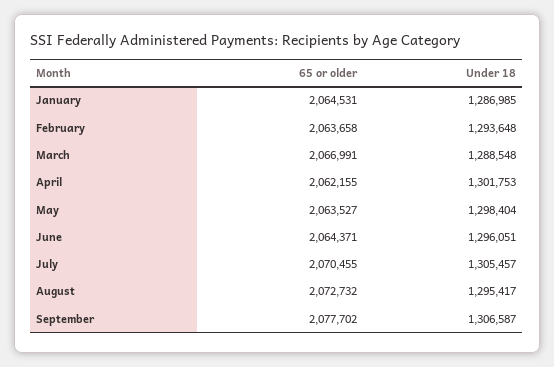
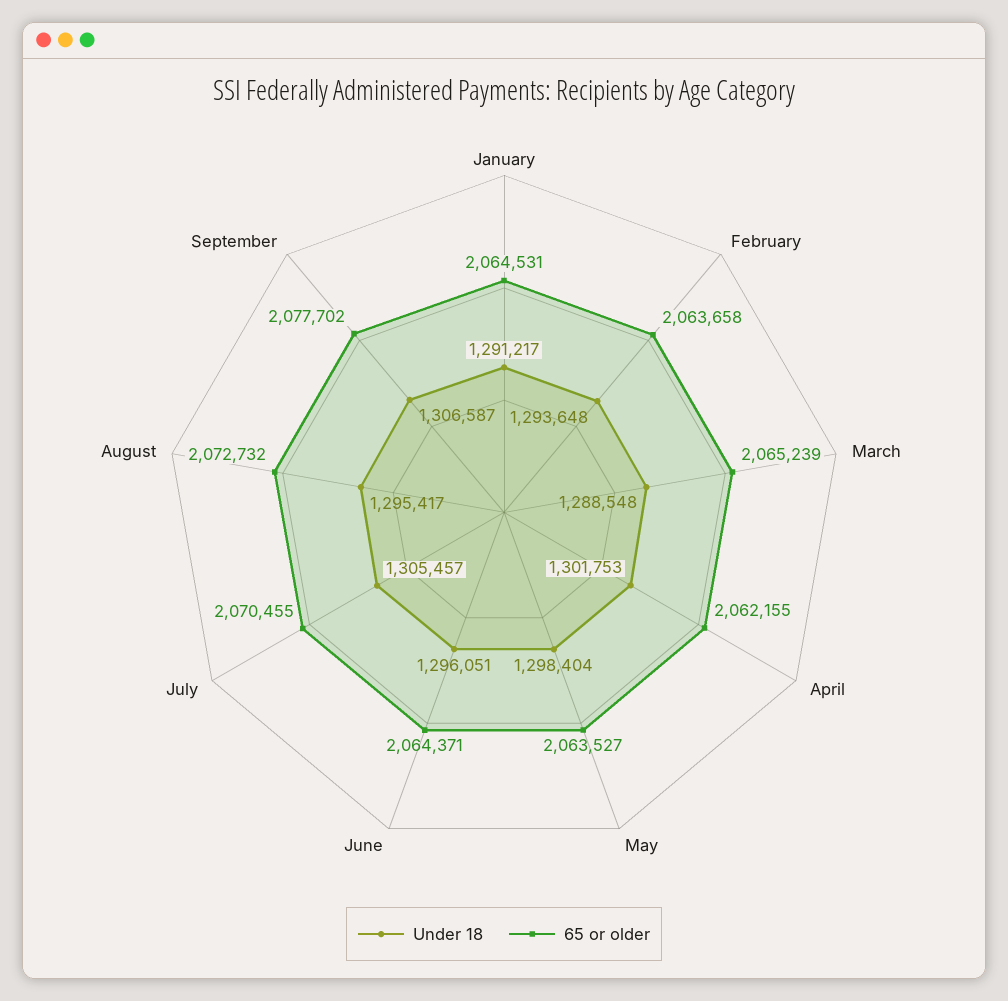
Under 18, January: 1286985 -> 1291217
65 or older, March: 2066991 -> 2065239

